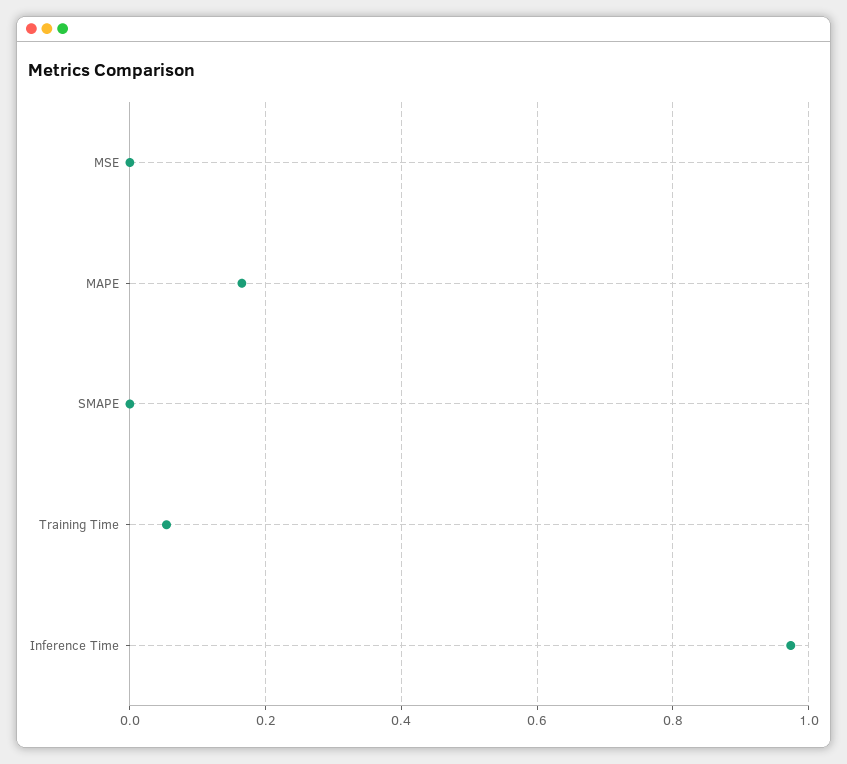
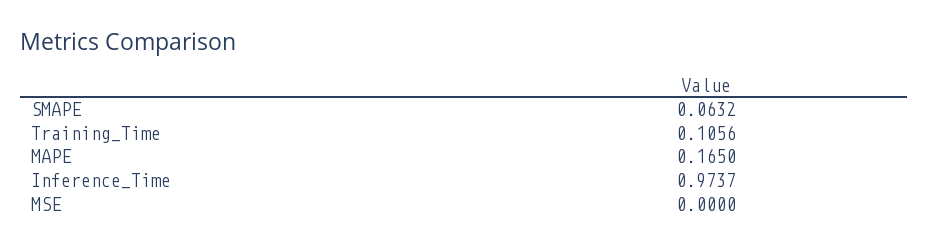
SMAPE: 0 -> 0.0632
Training Time: 0.06 -> 0.1056

